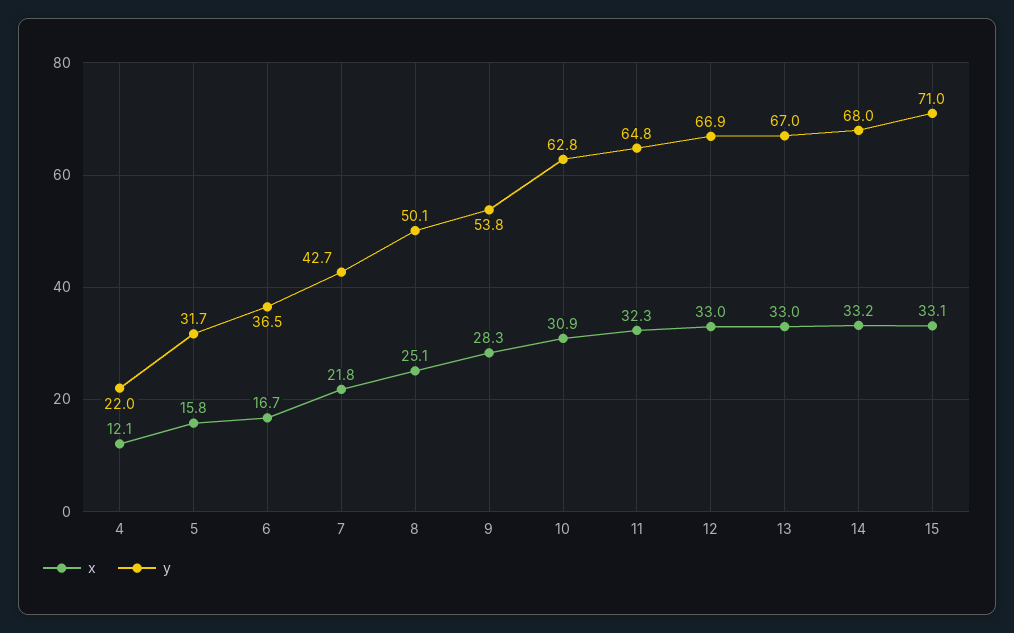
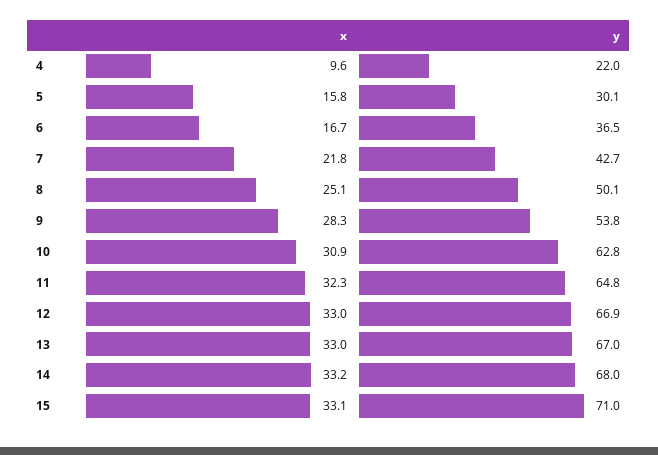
x, 4: 12.1 -> 9.6
y, 5: 31.7 -> 30.1

